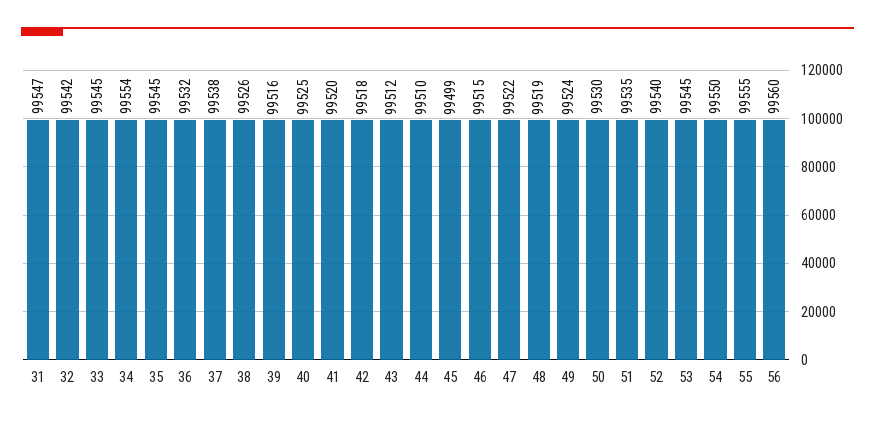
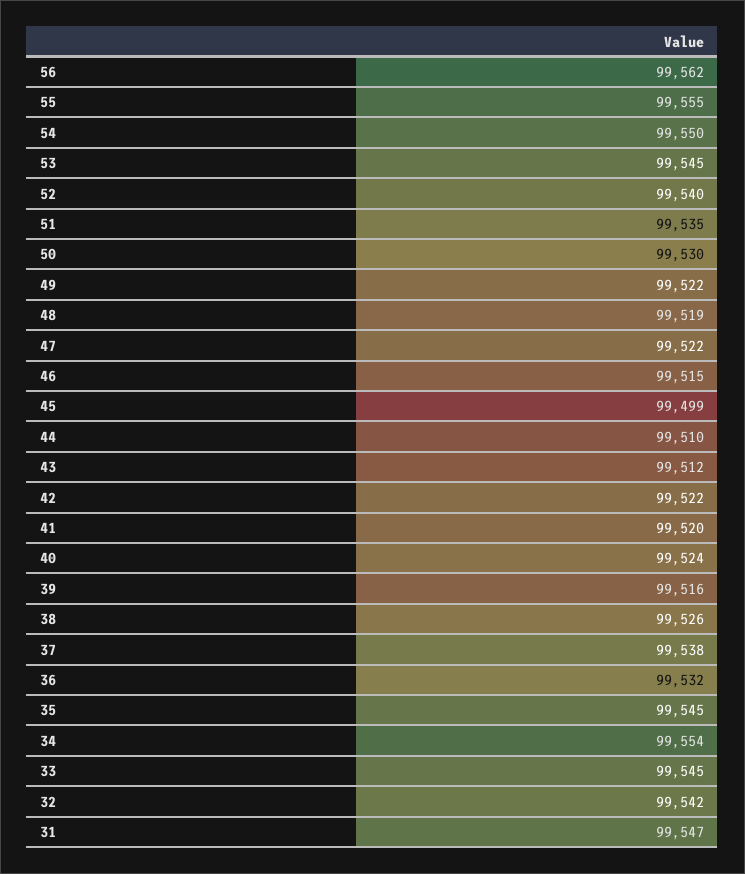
40: 99525 -> 99524
42: 99518 -> 99522
49: 99524 -> 99522
56: 99560 -> 99562

